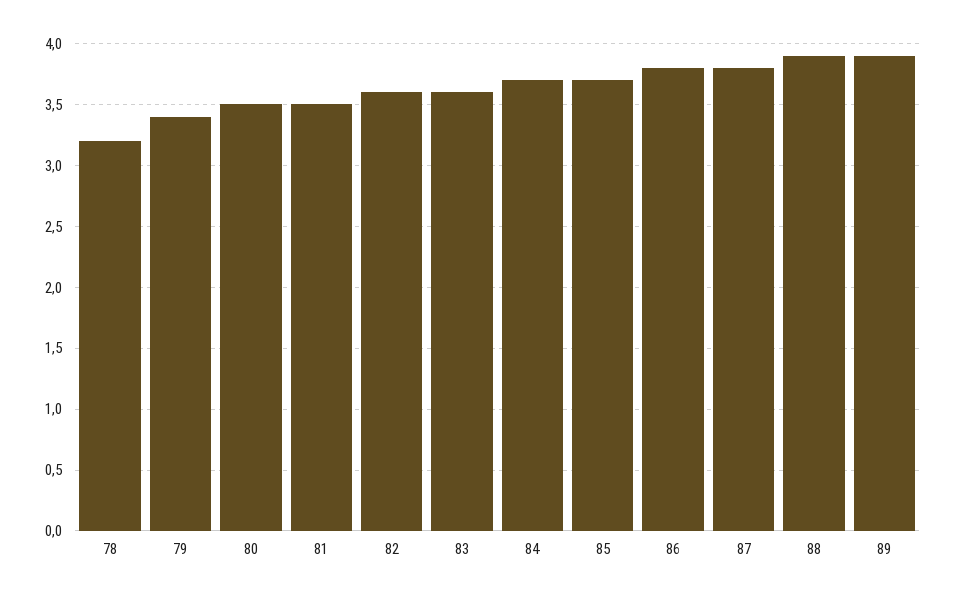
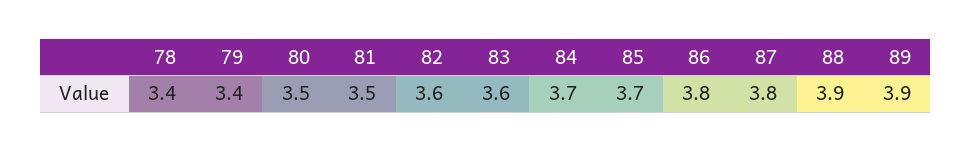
78: 3.2 -> 3.4

